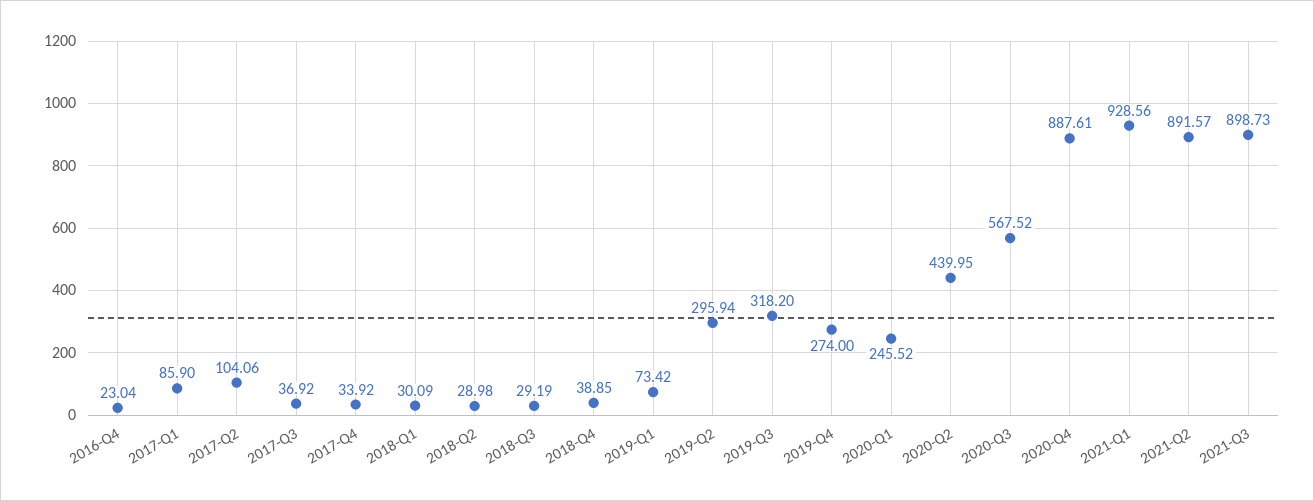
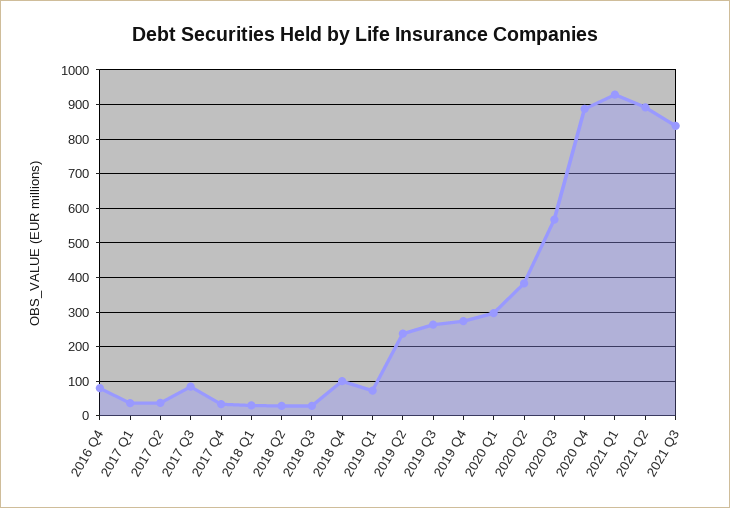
2016-Q4: 23.04 -> 80
2017-Q1: 85.9 -> 40
2017-Q2: 104.06 -> 40
2017-Q3: 36.92 -> 80
2018-Q4: 38.85 -> 100
2019-Q2: 295.94 -> 240
2019-Q3: 318.2 -> 260
2020-Q1: 245.52 -> 300
2020-Q2: 439.95 -> 380
2021-Q3: 898.73 -> 840

